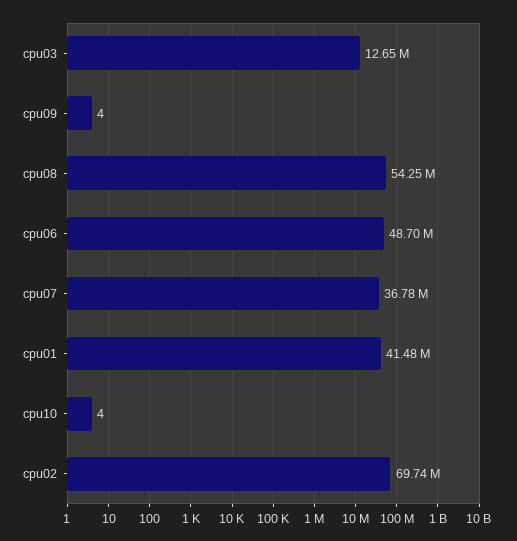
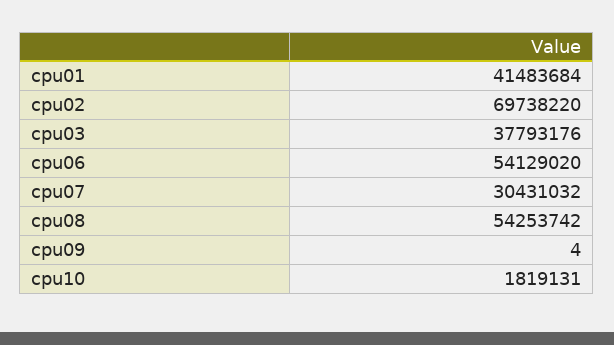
cpu03: 12650000 -> 37793176
cpu06: 48700000 -> 54129020
cpu07: 36780000 -> 30431032
cpu10: 4 -> 1819131

